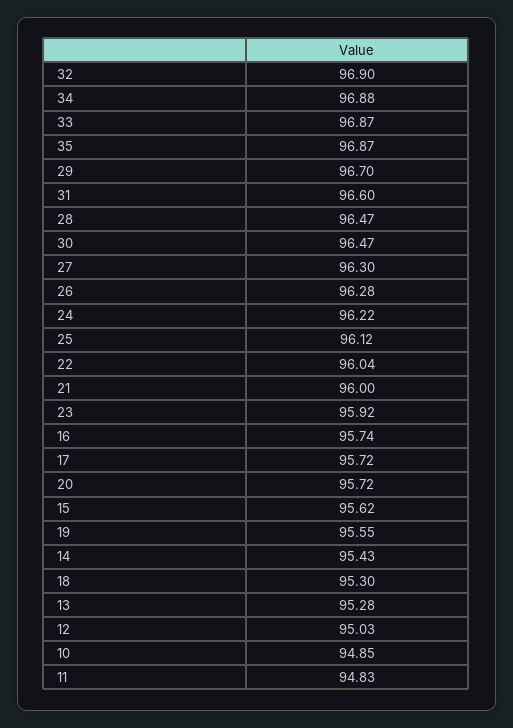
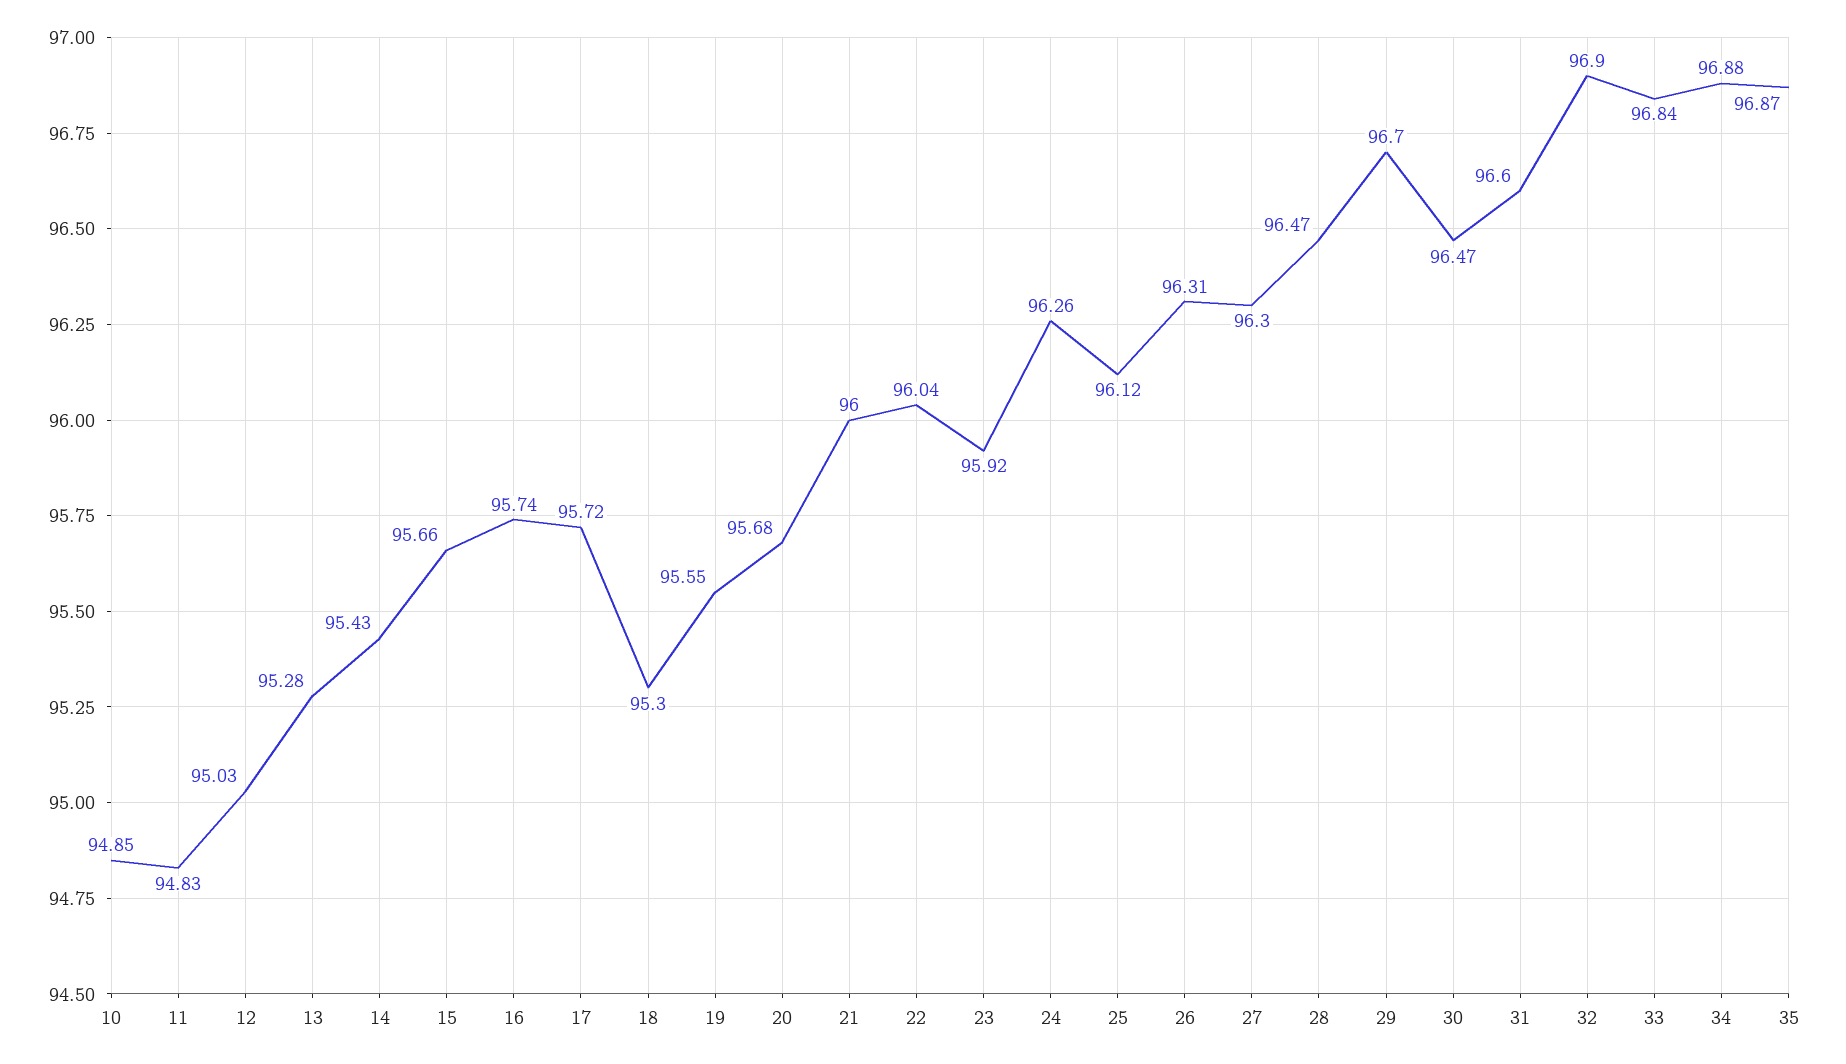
33: 96.87 -> 96.84
26: 96.28 -> 96.31
24: 96.22 -> 96.26
20: 95.72 -> 95.68
15: 95.62 -> 95.66

